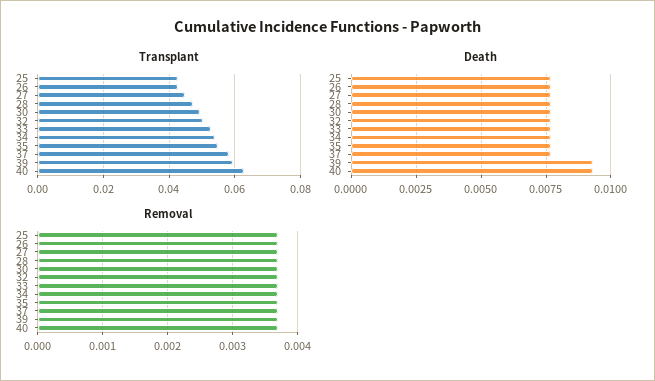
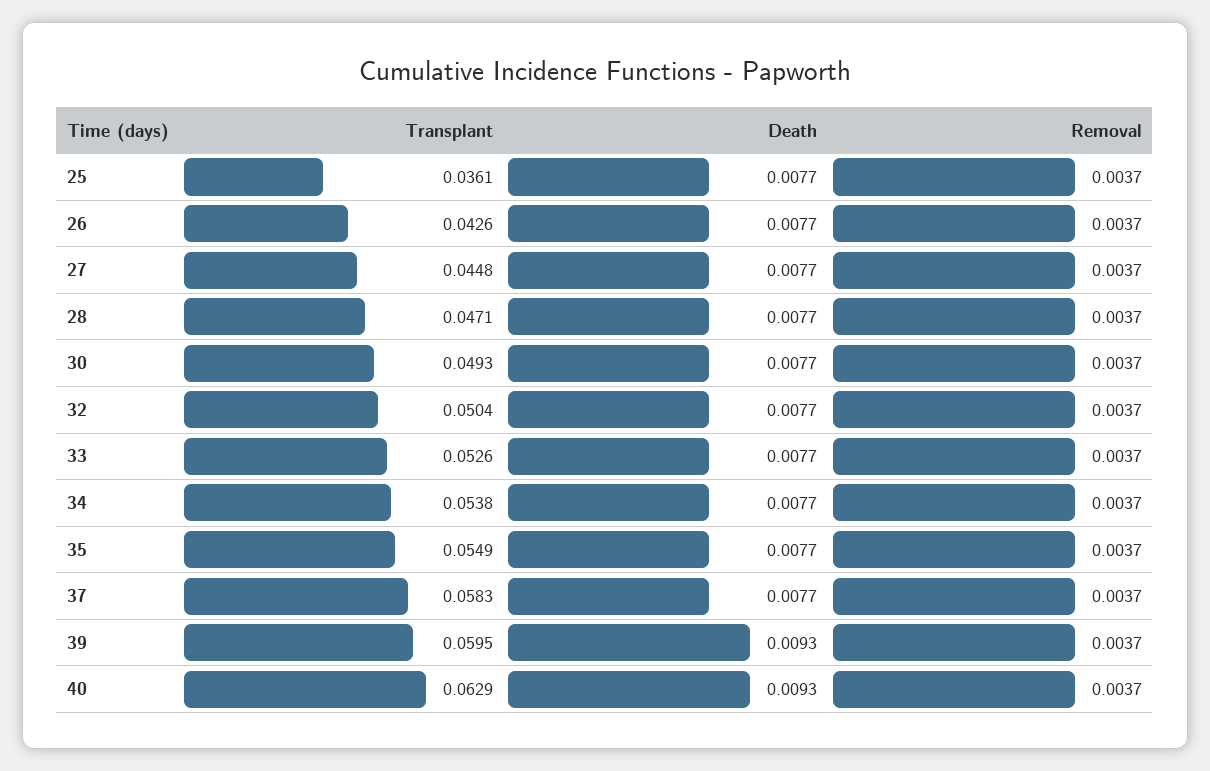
Transplant, 25: 0.042 -> 0.0361

